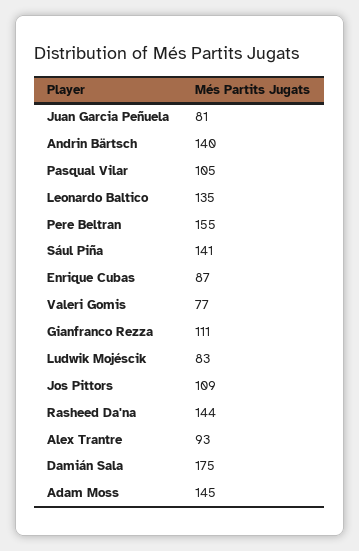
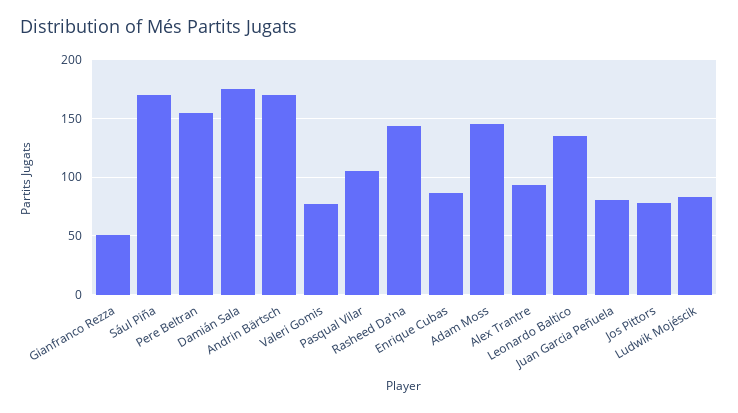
Andrin Bärtsch: 140 -> 170
Sául Piña: 141 -> 170
Gianfranco Rezza: 111 -> 50
Jos Pittors: 109 -> 80

